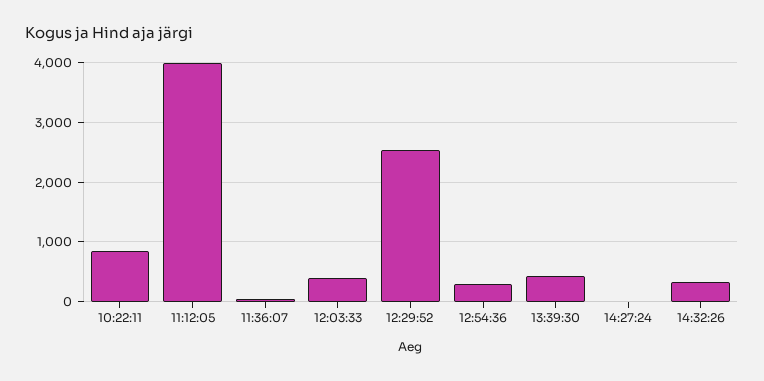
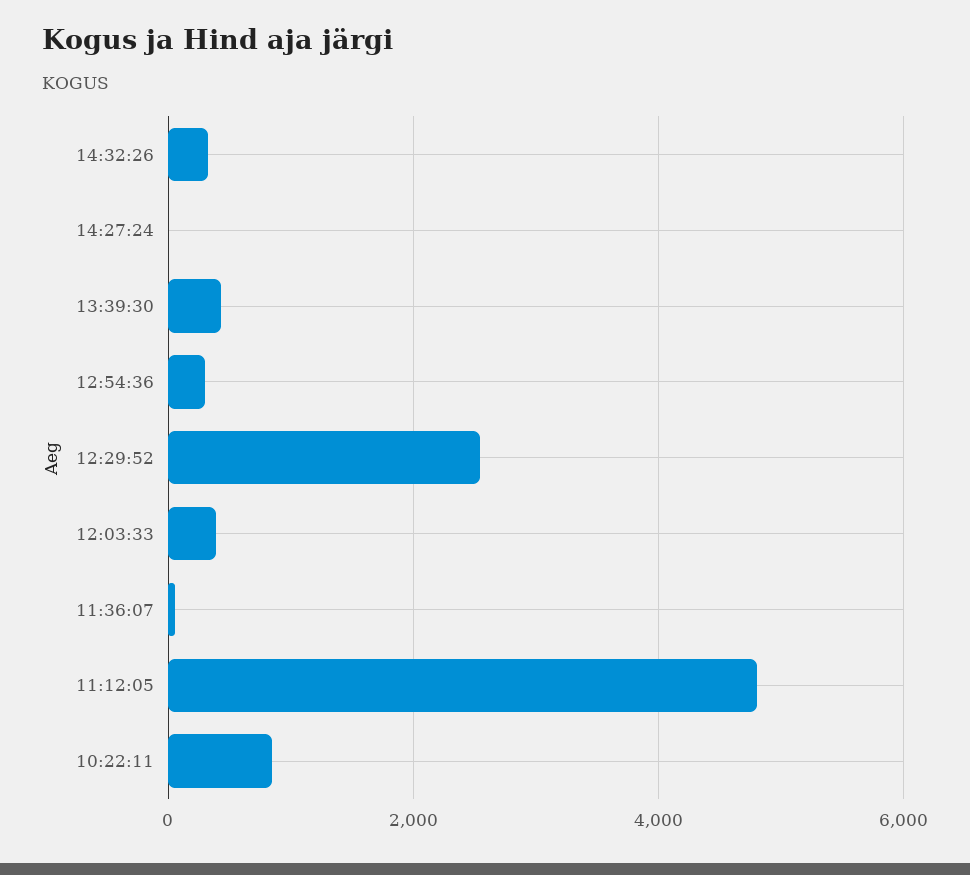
11:12:05: 4000 -> 4800

